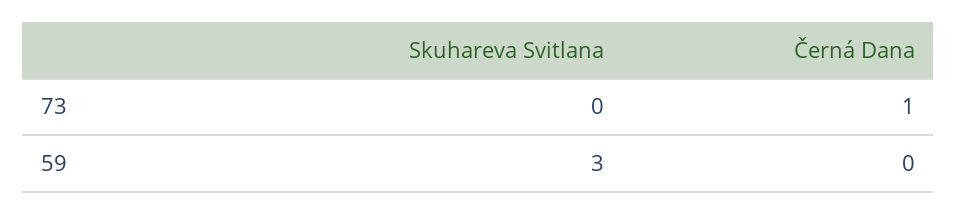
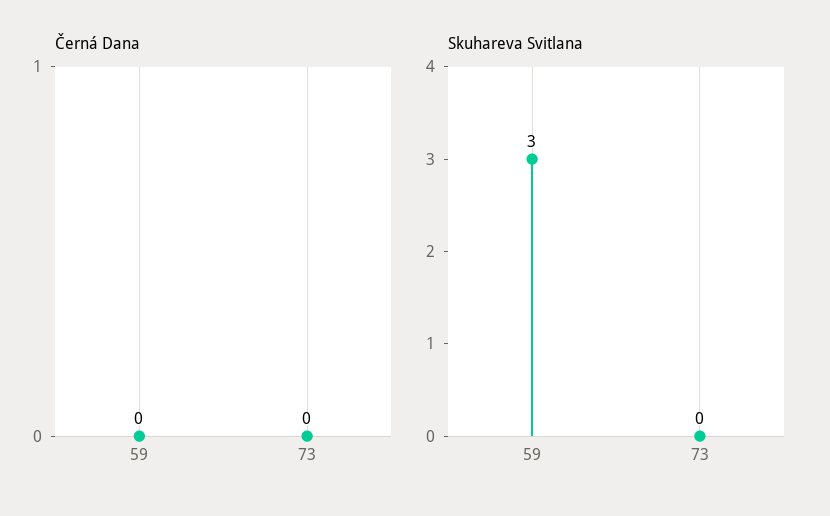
Černá Dana, 73: 1 -> 0

